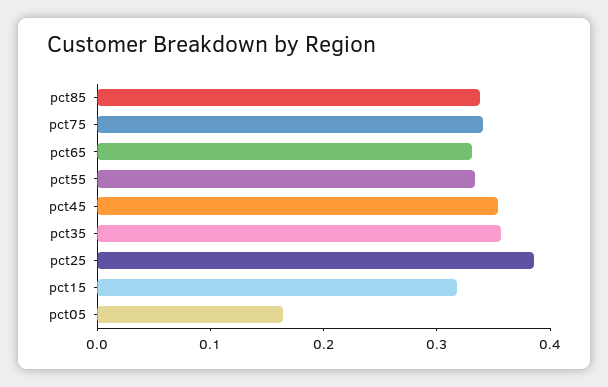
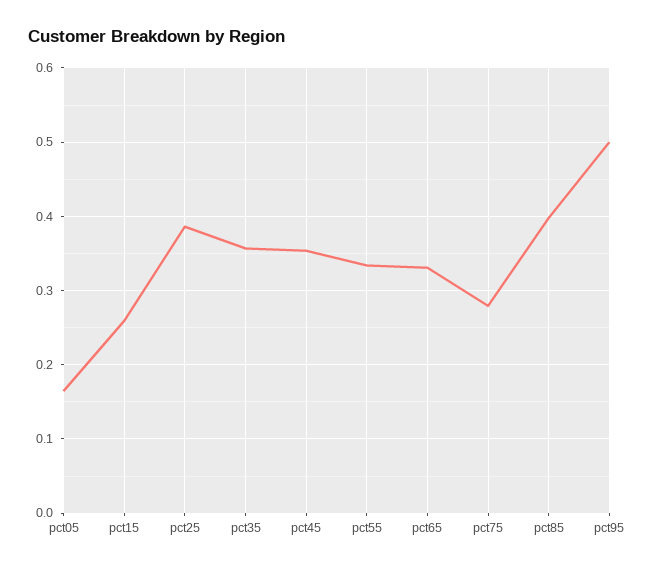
pct85: 0.34 -> 0.4
pct75: 0.34 -> 0.28
pct15: 0.32 -> 0.26
pct95: none -> 0.5

